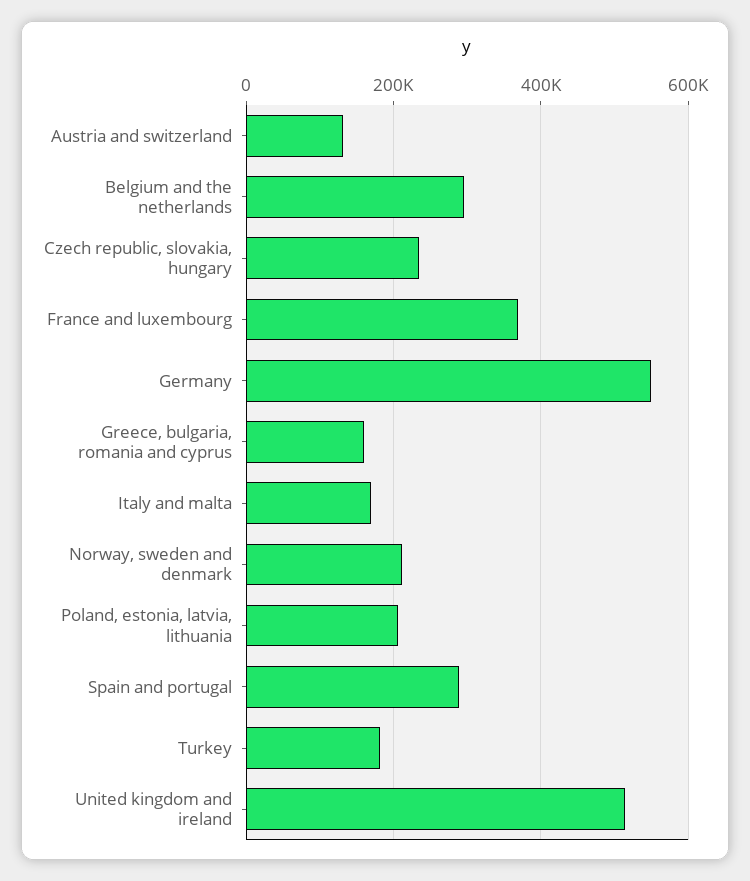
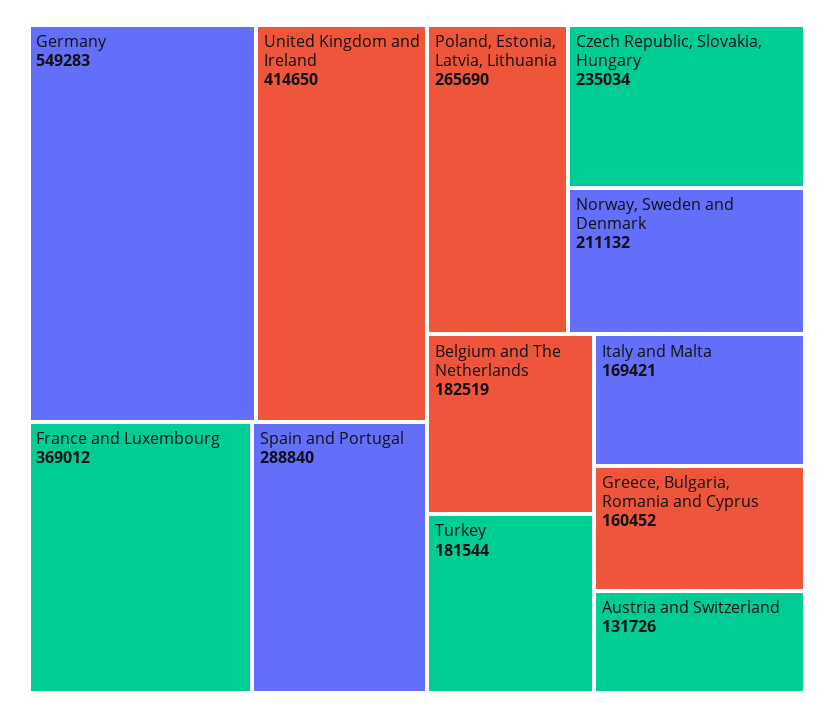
Belgium and the netherlands: 300000 -> 182519
Poland, estonia, latvia, lithuania: 200000 -> 265690
United kingdom and ireland: 520000 -> 414650

